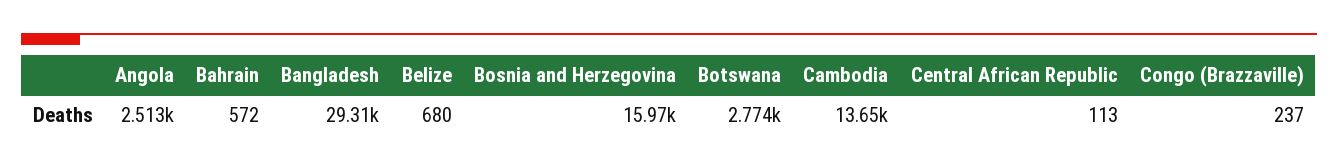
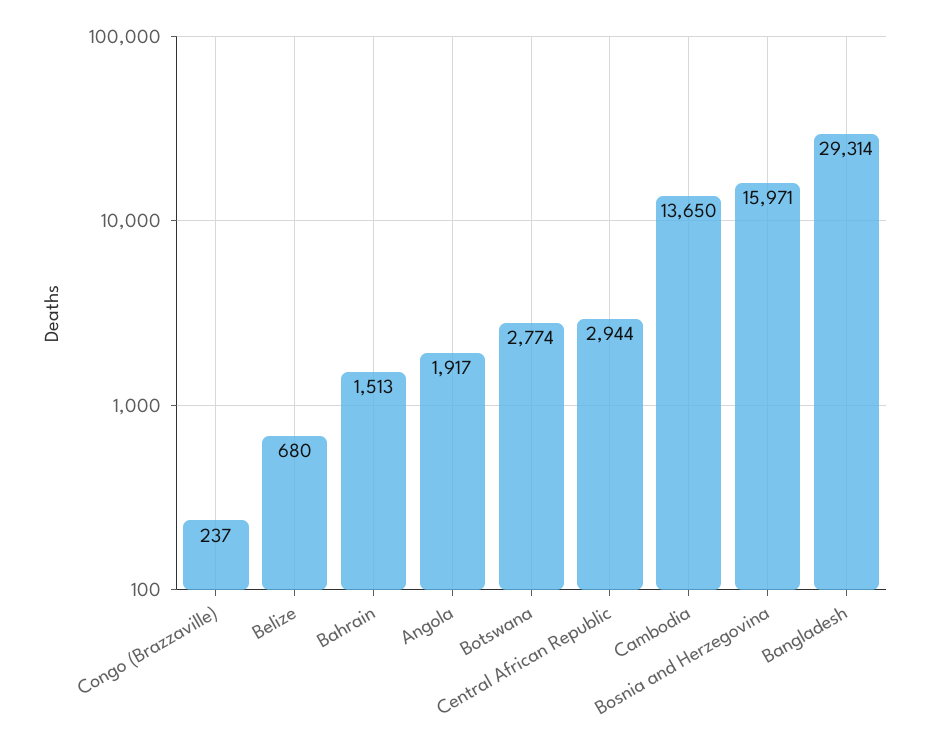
Angola: 2513 -> 1917
Bahrain: 572 -> 1513
Central African Republic: 113 -> 2944

